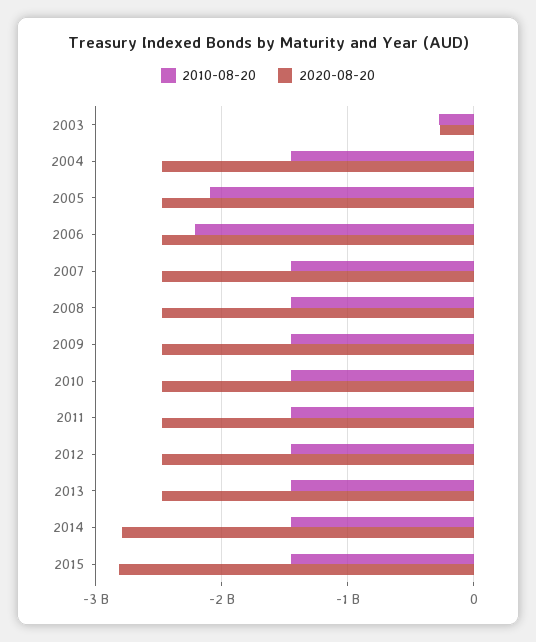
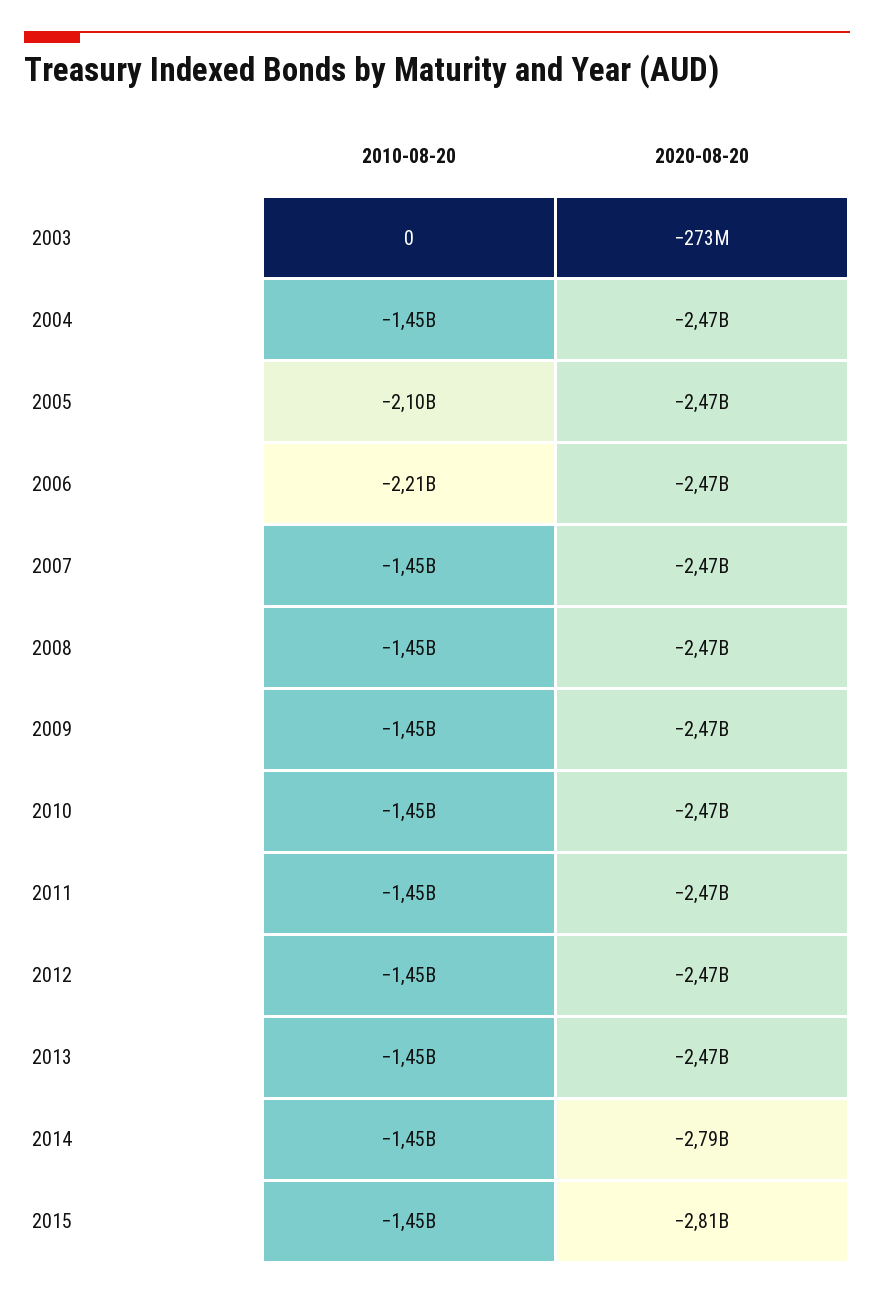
2010-08-20, 2003: -300000000 -> 0

